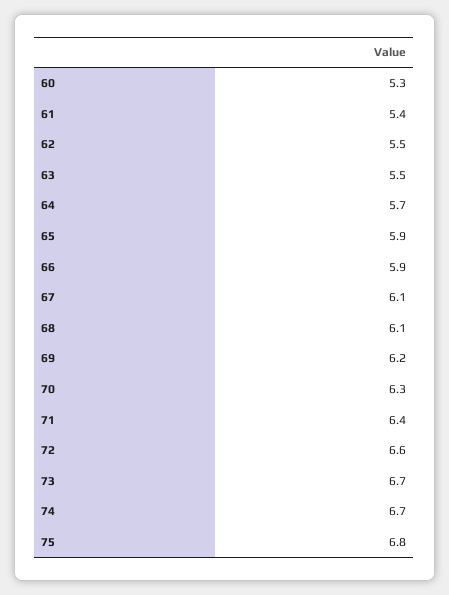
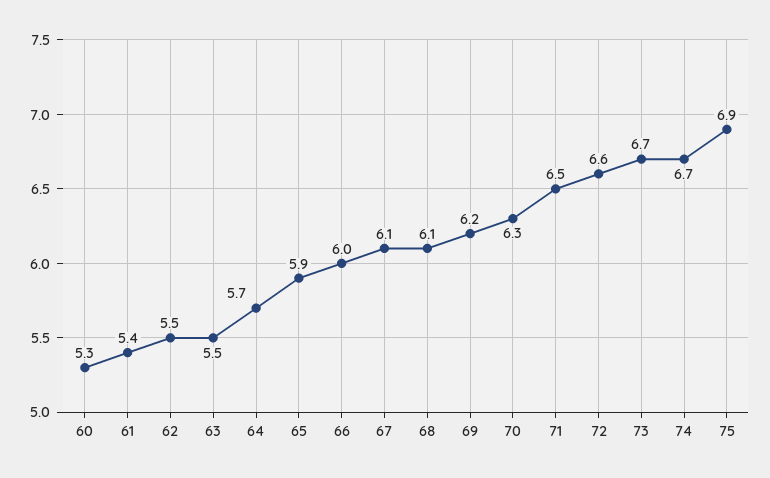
66: 5.9 -> 6
71: 6.4 -> 6.5
75: 6.8 -> 6.9

